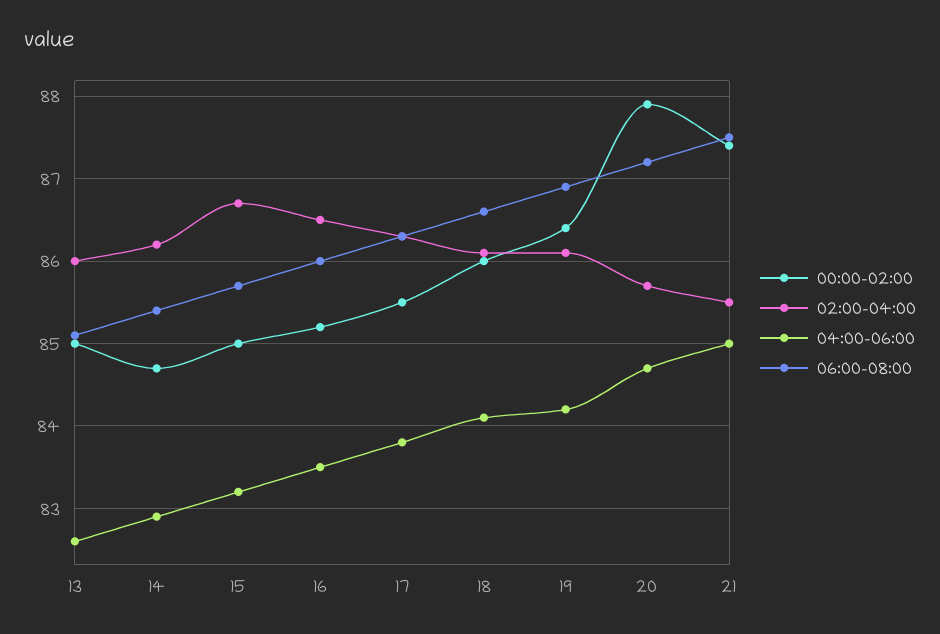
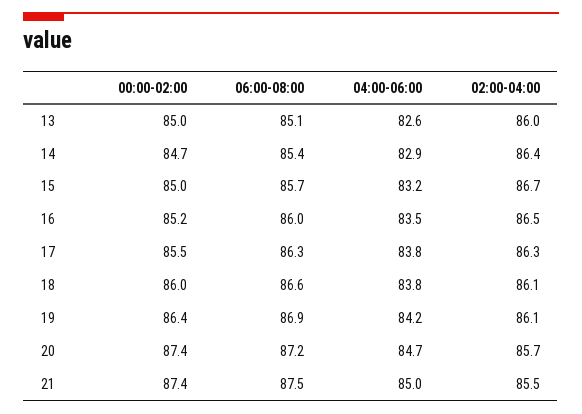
02:00-04:00, 14: 86.2 -> 86.4
04:00-06:00, 18: 84.1 -> 83.8
00:00-02:00, 20: 87.9 -> 87.4

